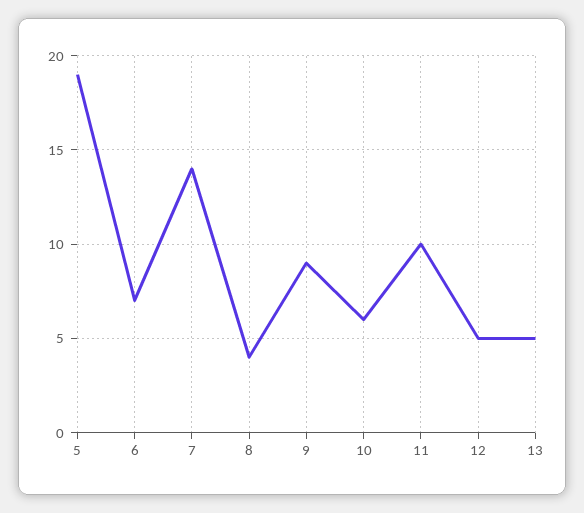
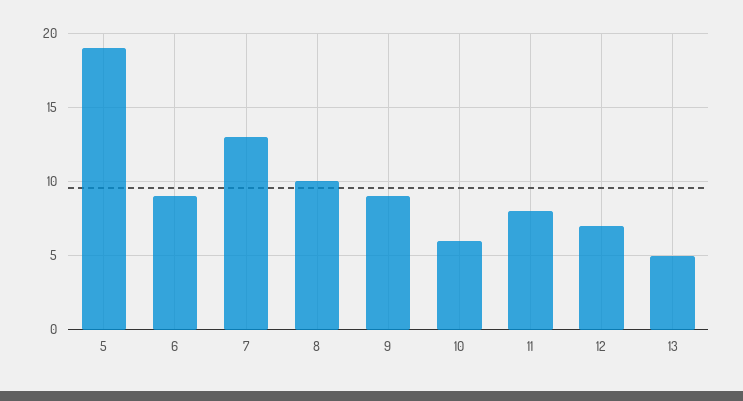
6: 7 -> 9
7: 14 -> 13
8: 4 -> 10
11: 10 -> 8
12: 5 -> 7

